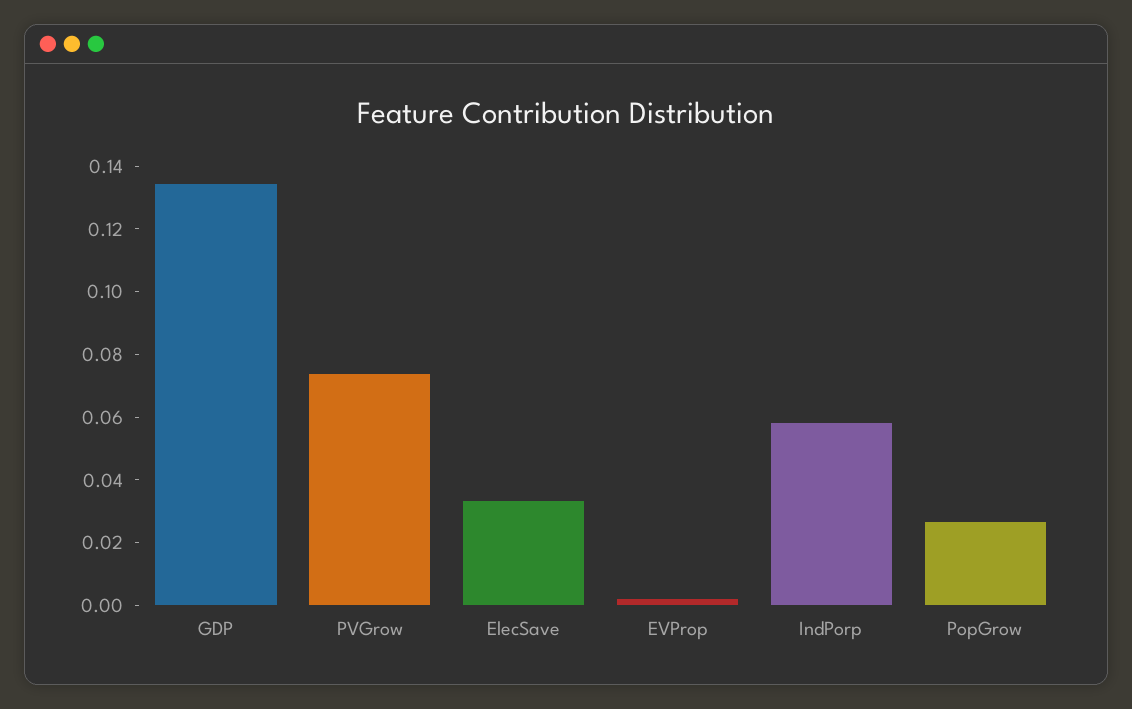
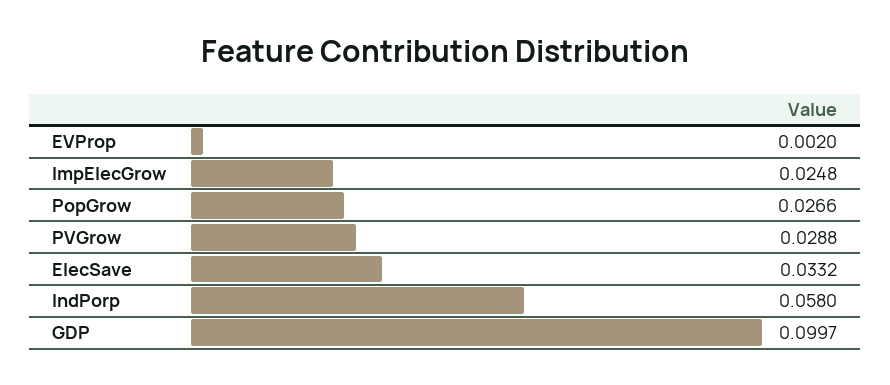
GDP: 0.135 -> 0.0997
PVGrow: 0.075 -> 0.0288
ImpElecGrow: none -> 0.0248

